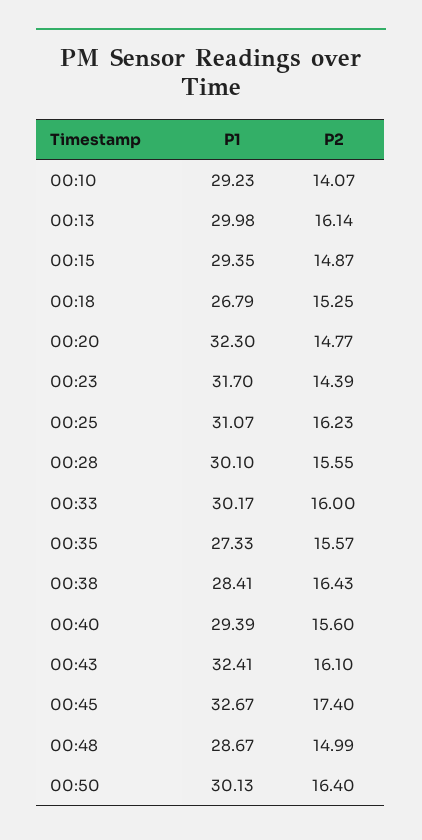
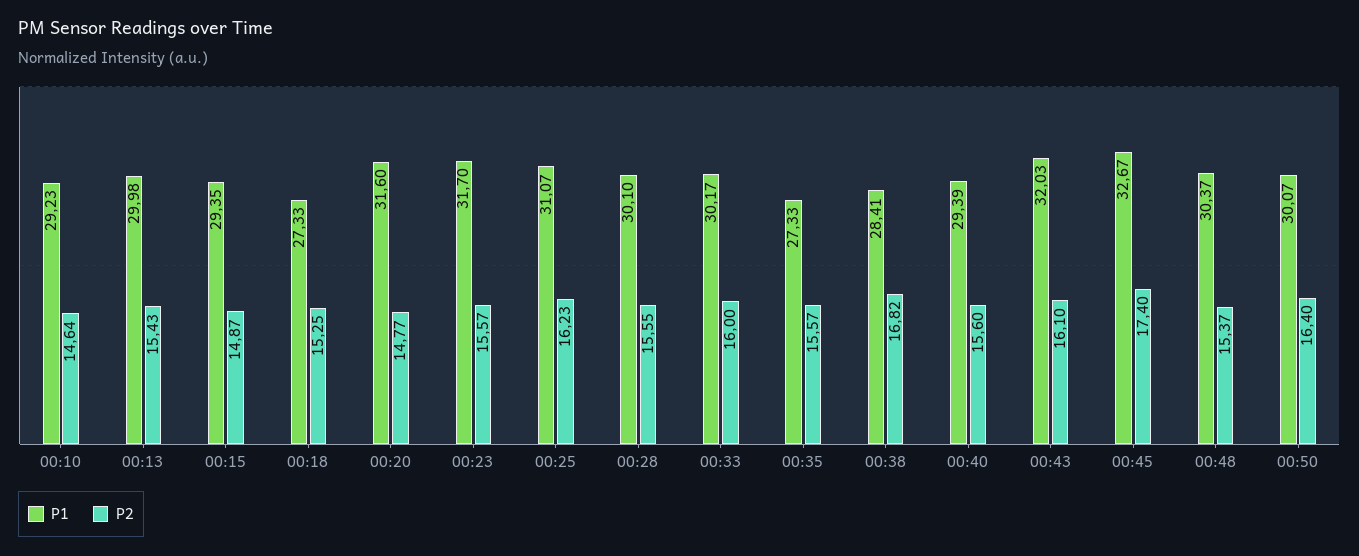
P2, 00:10: 14.07 -> 14.64
P2, 00:13: 16.14 -> 15.43
P1, 00:18: 26.79 -> 27.33
P1, 00:20: 32.3 -> 31.6
P2, 00:23: 14.39 -> 15.57
P2, 00:38: 16.43 -> 16.82
P1, 00:43: 32.41 -> 32.03
P1, 00:48: 28.67 -> 30.37
P2, 00:48: 14.99 -> 15.37
P1, 00:50: 30.13 -> 30.07

